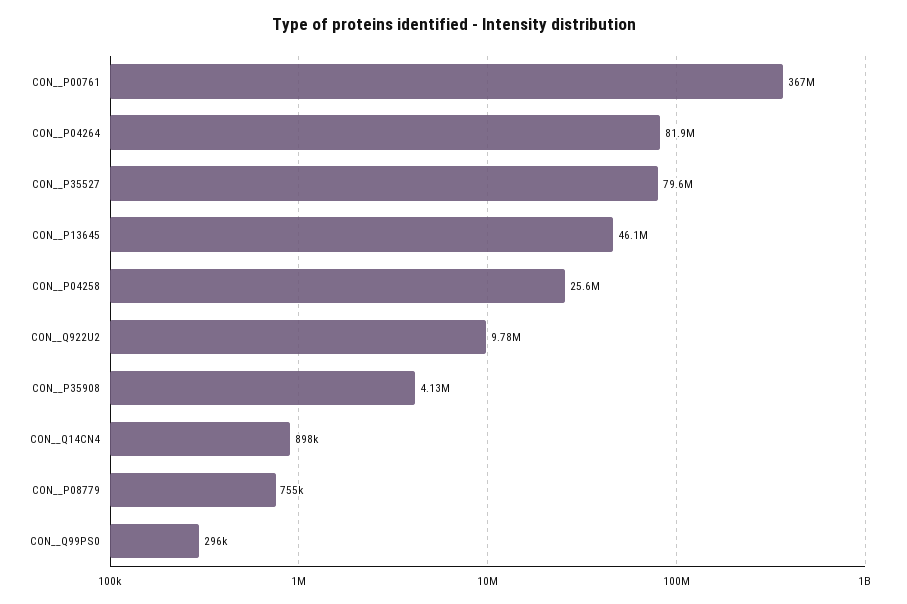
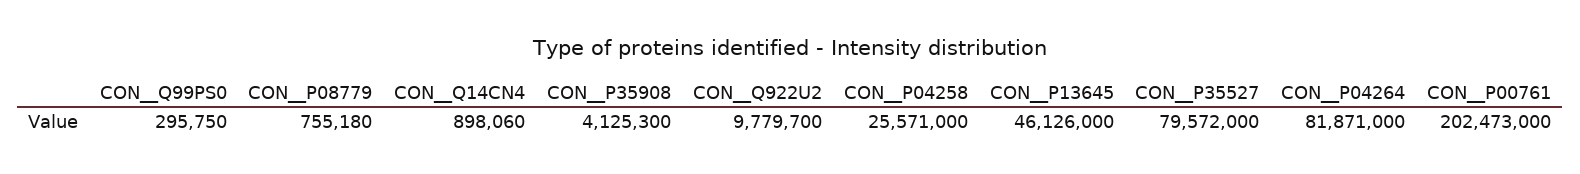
CON__P00761: 367000000 -> 202473000

